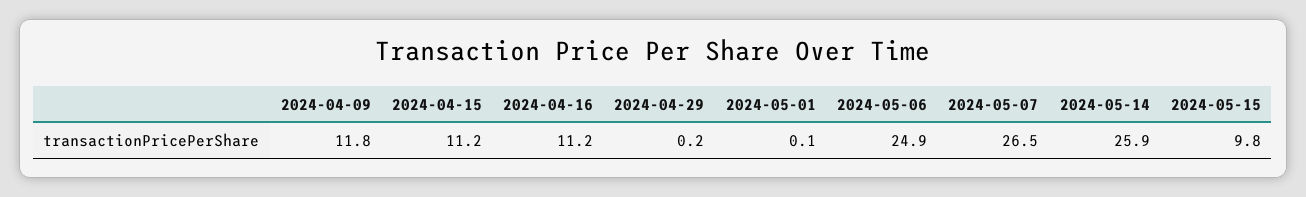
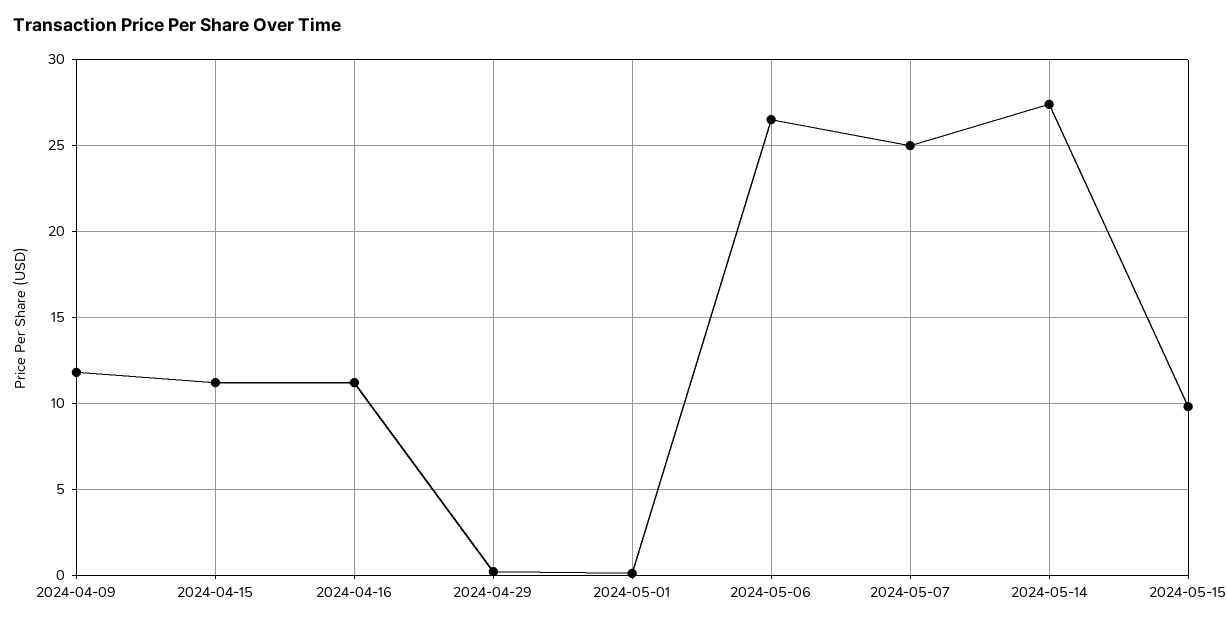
2024-05-06: 24.9 -> 26.5
2024-05-07: 26.5 -> 25
2024-05-14: 25.9 -> 27.5

